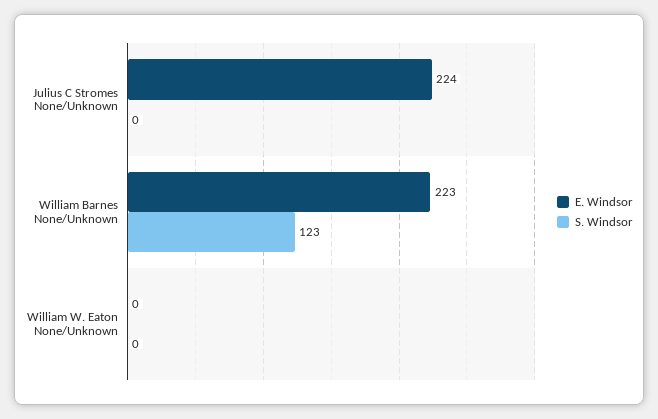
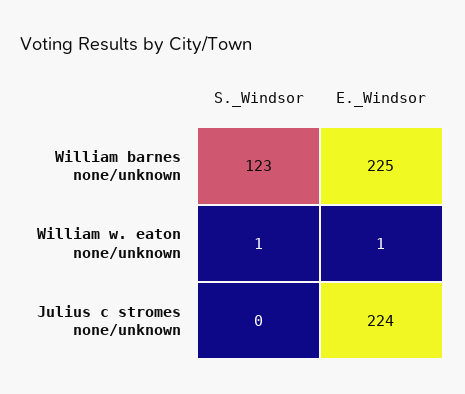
E. Windsor, William Barnes None/Unknown: 223 -> 225
E. Windsor, William W. Eaton None/Unknown: 0 -> 1
S. Windsor, William W. Eaton None/Unknown: 0 -> 1

